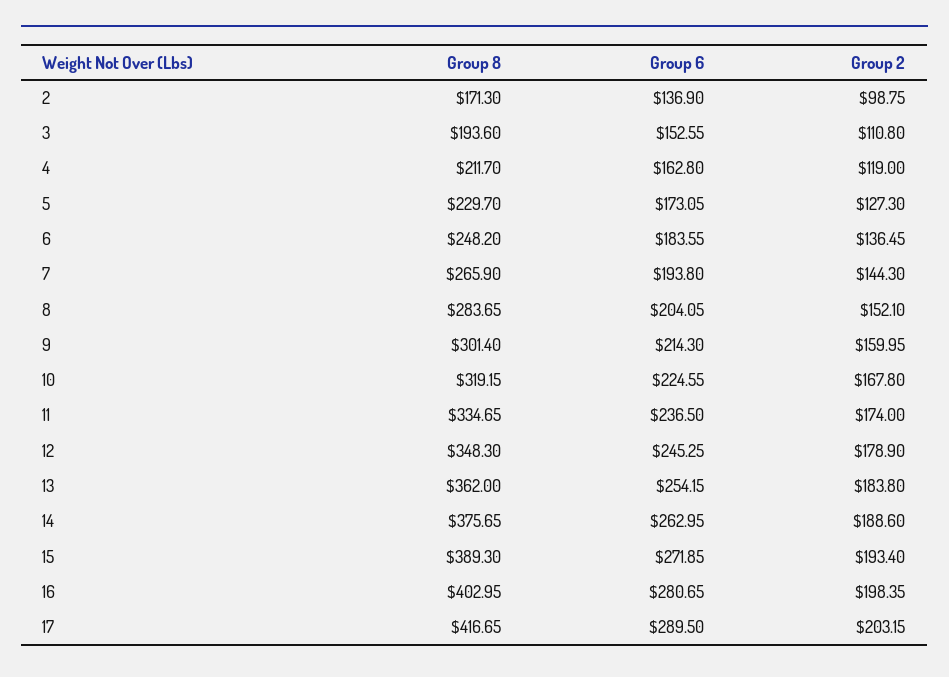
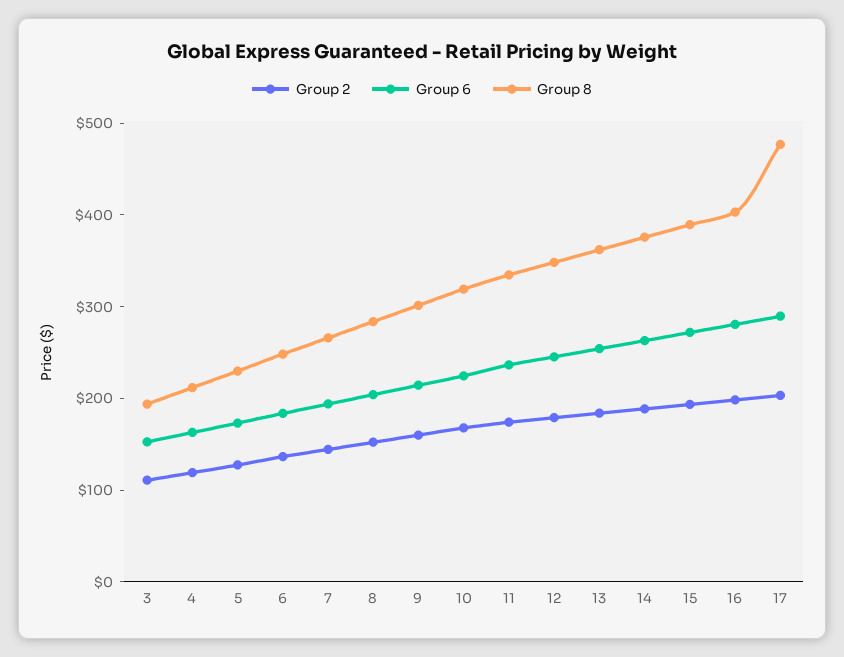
Group 8, 2: 171.3 -> none
Group 6, 2: 136.9 -> none
Group 2, 2: 98.75 -> none
Group 8, 17: 416.65 -> 480

